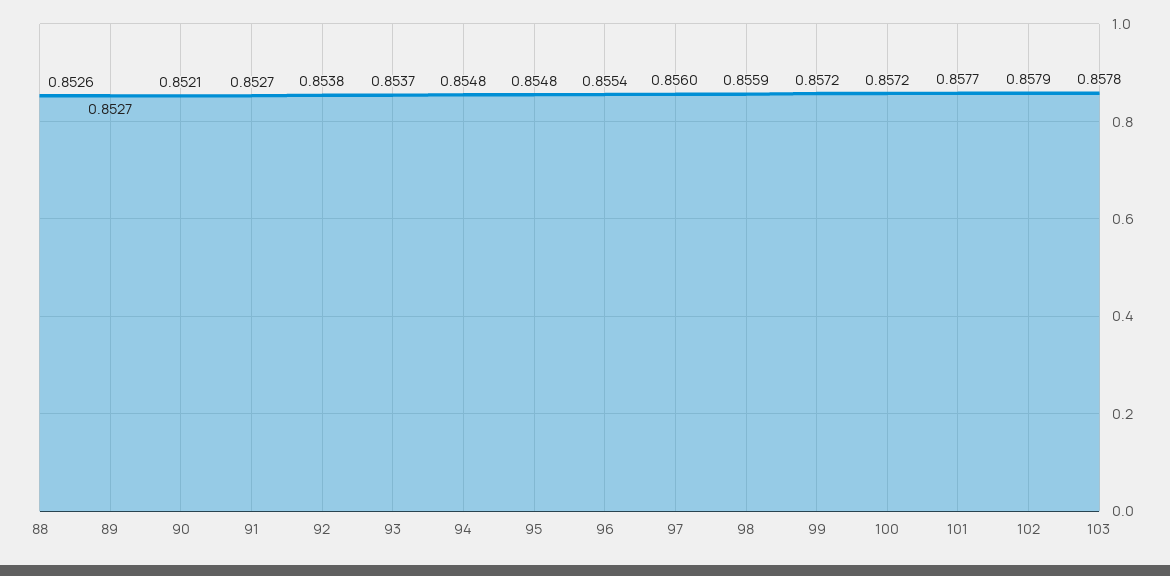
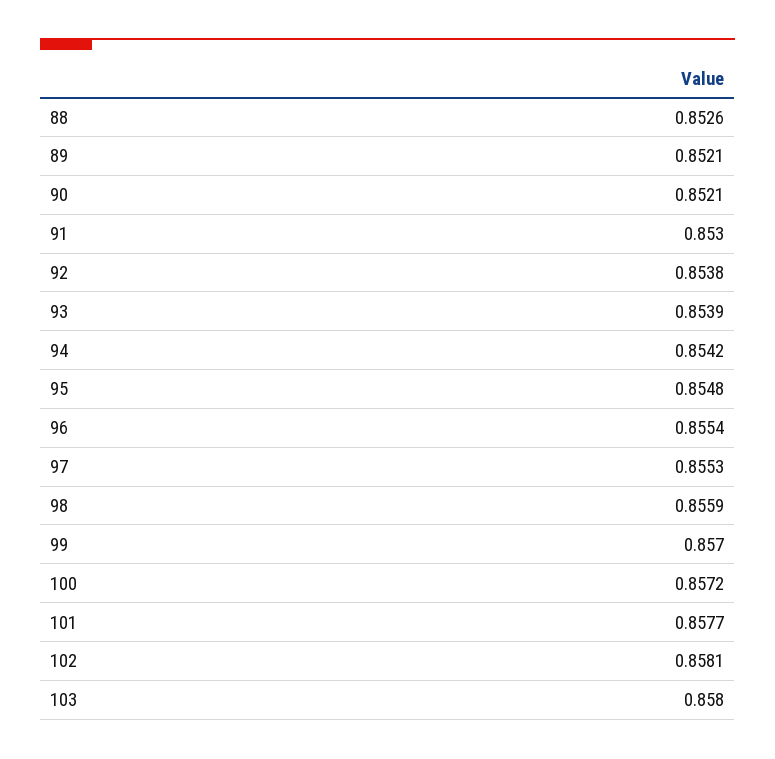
89: 0.8527 -> 0.8521
91: 0.8527 -> 0.853
93: 0.8537 -> 0.8539
94: 0.8548 -> 0.8542
97: 0.856 -> 0.8553
99: 0.8572 -> 0.857
102: 0.8579 -> 0.8581
103: 0.8578 -> 0.858

